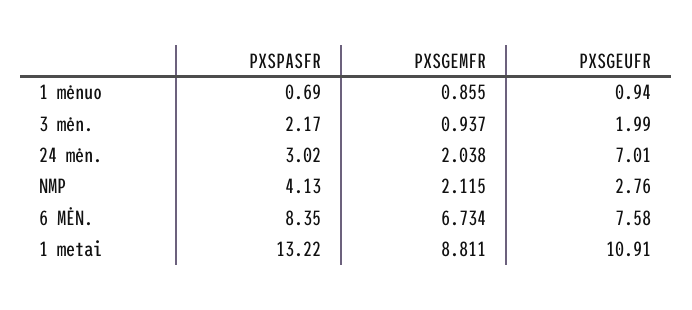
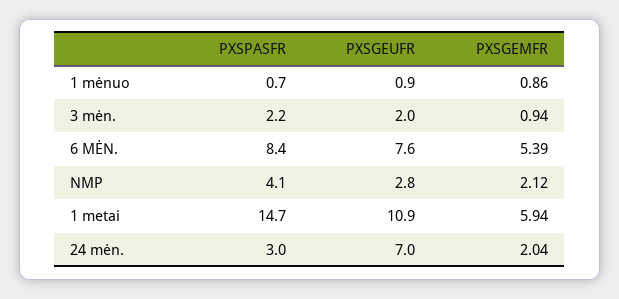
PXSGEMFR, 6 MĖN.: 6.734 -> 5.39
PXSPASFR, 1 metai: 13.22 -> 14.7
PXSGEMFR, 1 metai: 8.811 -> 5.94

